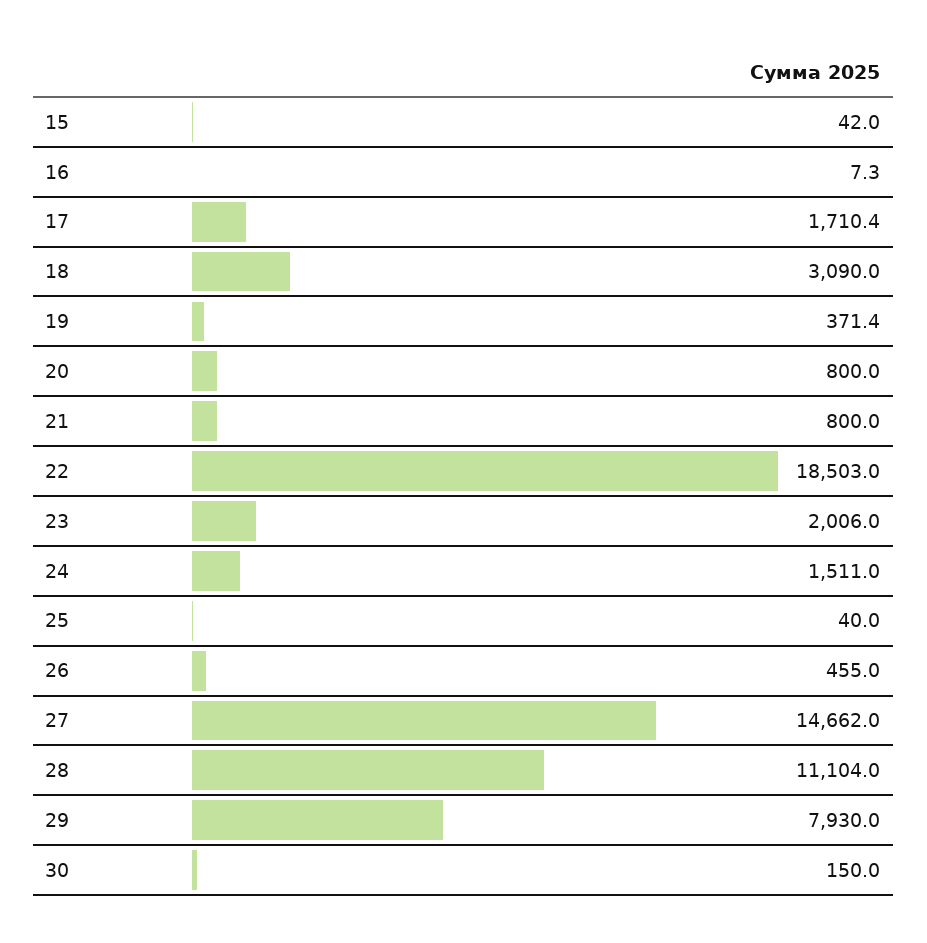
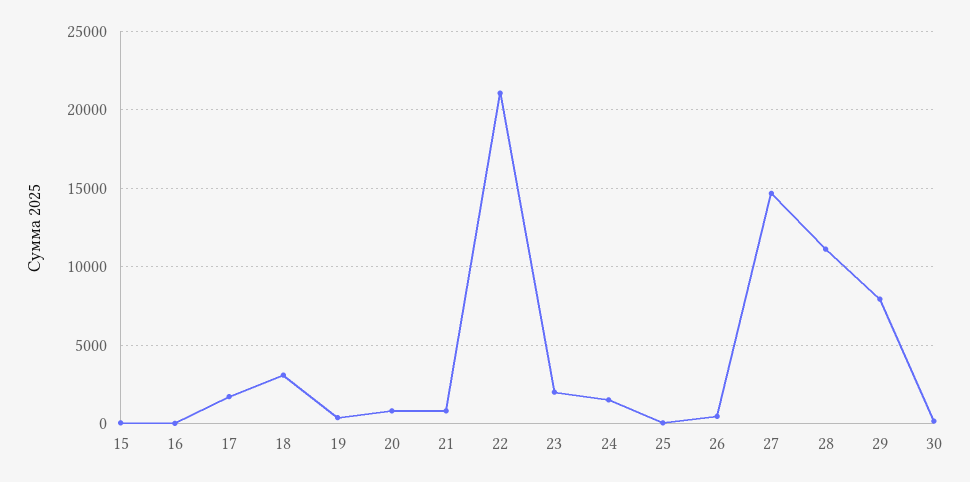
22: 18503 -> 21000

